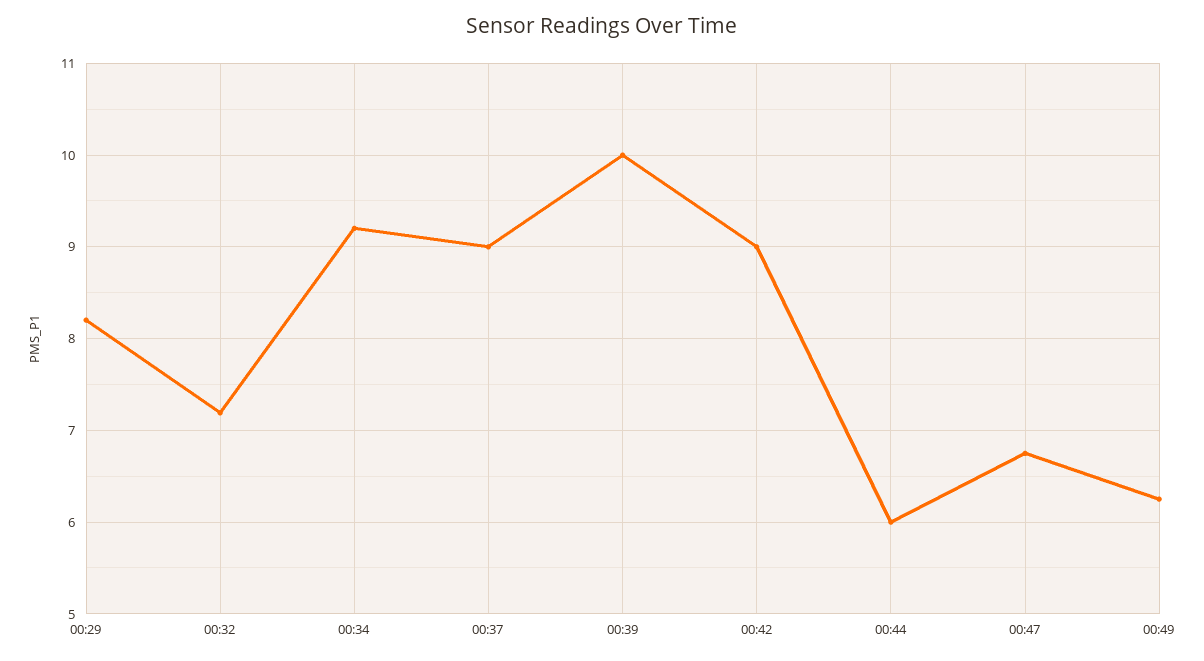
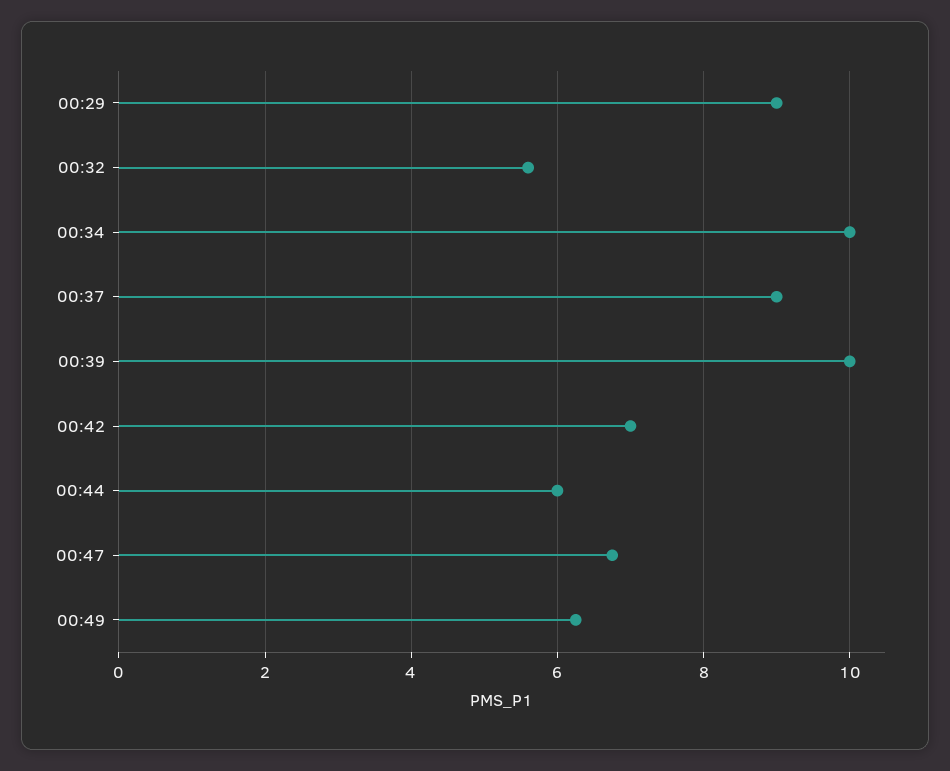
00:29: 8.2 -> 9
00:32: 7.2 -> 5.6
00:34: 9.2 -> 10
00:42: 9 -> 7

